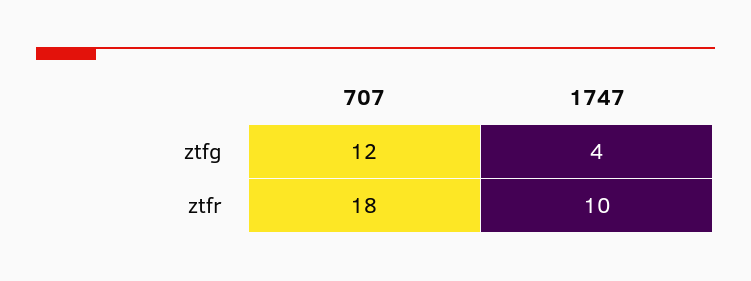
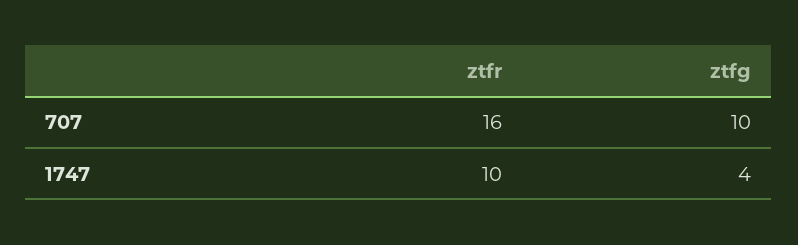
707, ztfg: 12 -> 10
707, ztfr: 18 -> 16

